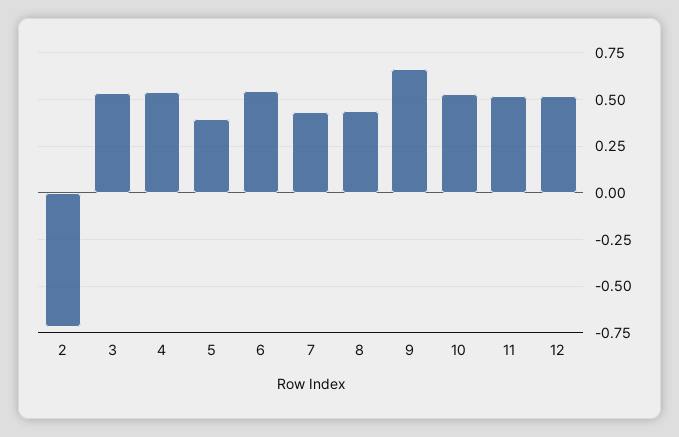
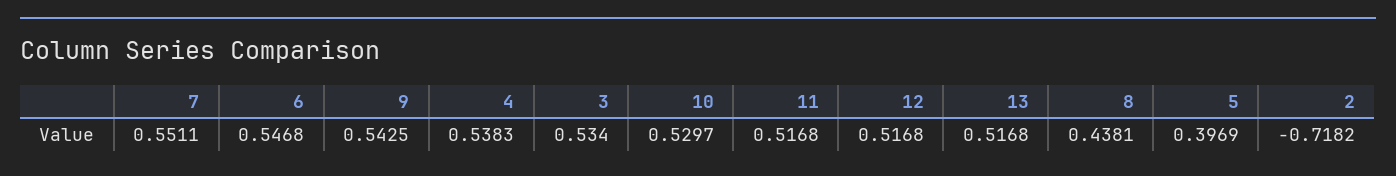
7: 0.45 -> 0.5511
9: 0.65 -> 0.5425
13: none -> 0.5168

